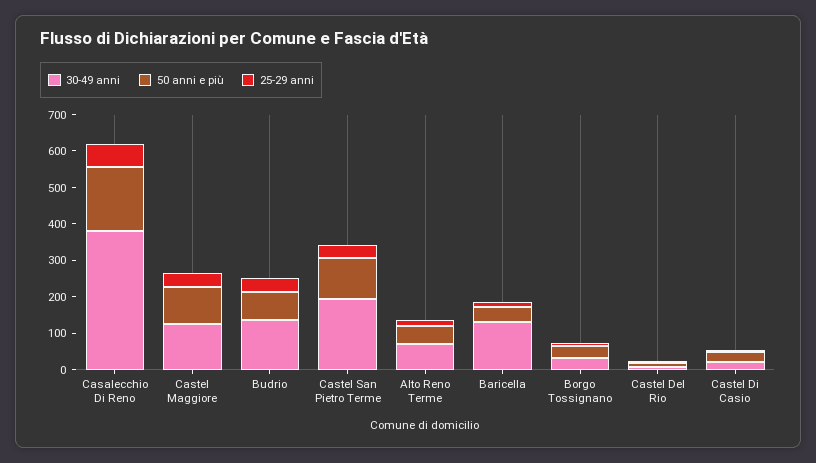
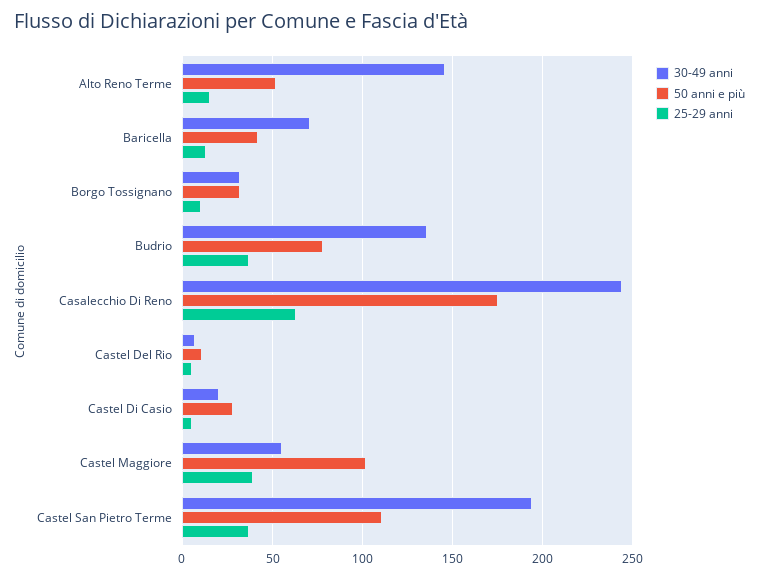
30-49 anni, Casalecchio Di Reno: 375 -> 245
30-49 anni, Castel Maggiore: 125 -> 55
30-49 anni, Alto Reno Terme: 75 -> 145
30-49 anni, Baricella: 125 -> 70

